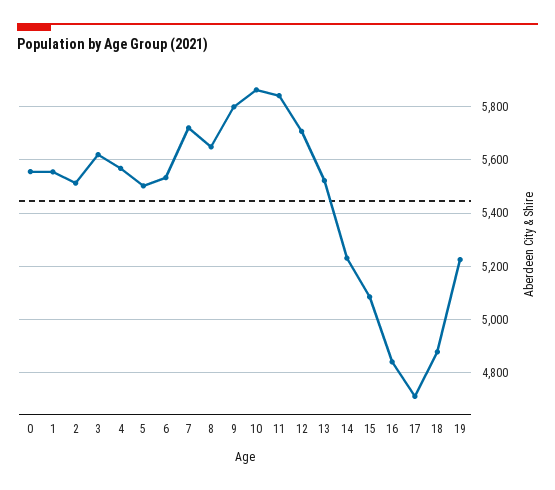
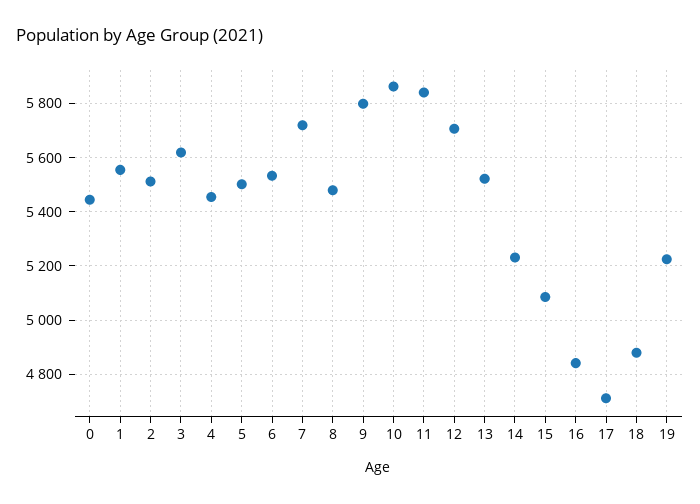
0: 5550 -> 5450
4: 5575 -> 5450
8: 5650 -> 5475

